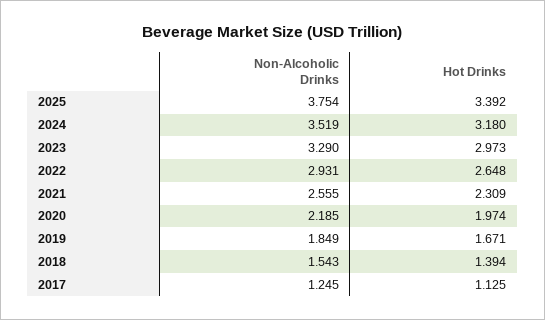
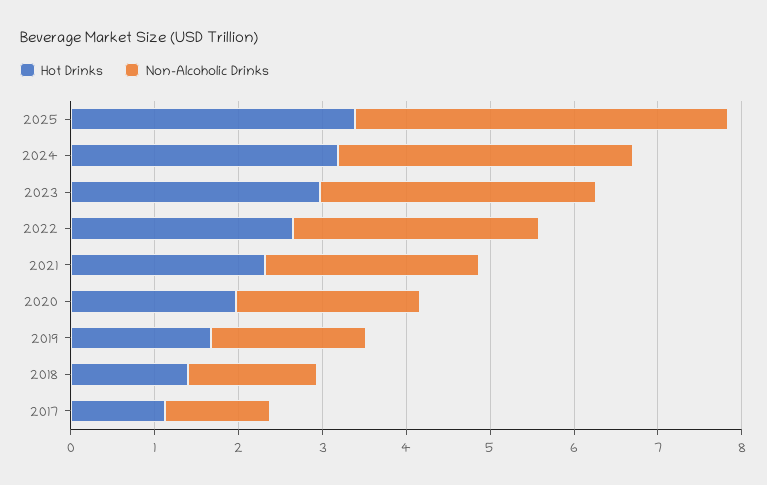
Non-Alcoholic Drinks, 2025: 3.754 -> 4.4

